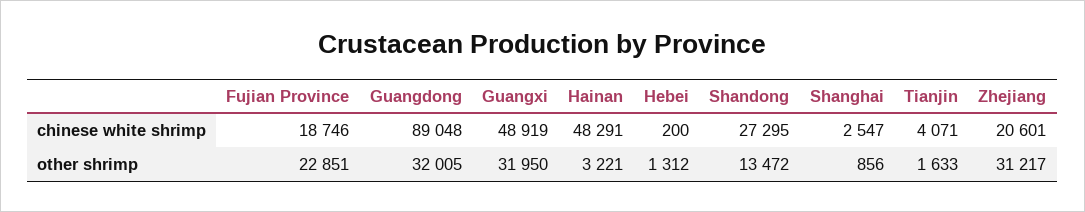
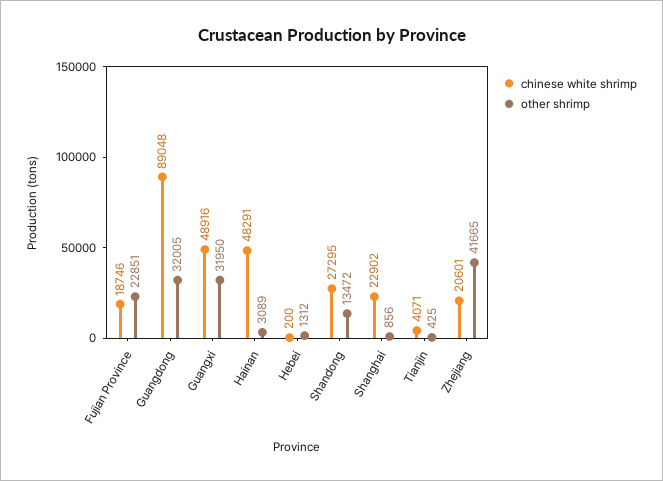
chinese white shrimp, Guangxi: 48919 -> 48916
chinese white shrimp, Shanghai: 2547 -> 22902
other shrimp, Hainan: 3221 -> 3089
other shrimp, Tianjin: 1633 -> 425
other shrimp, Zhejiang: 31217 -> 41665

